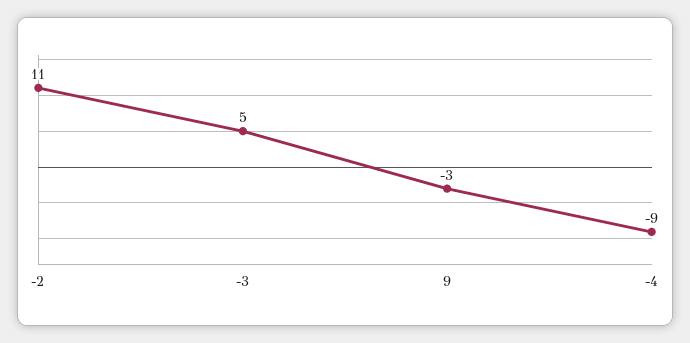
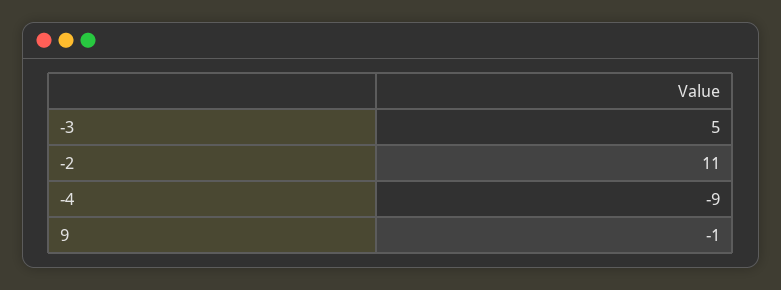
9: -3 -> -1

